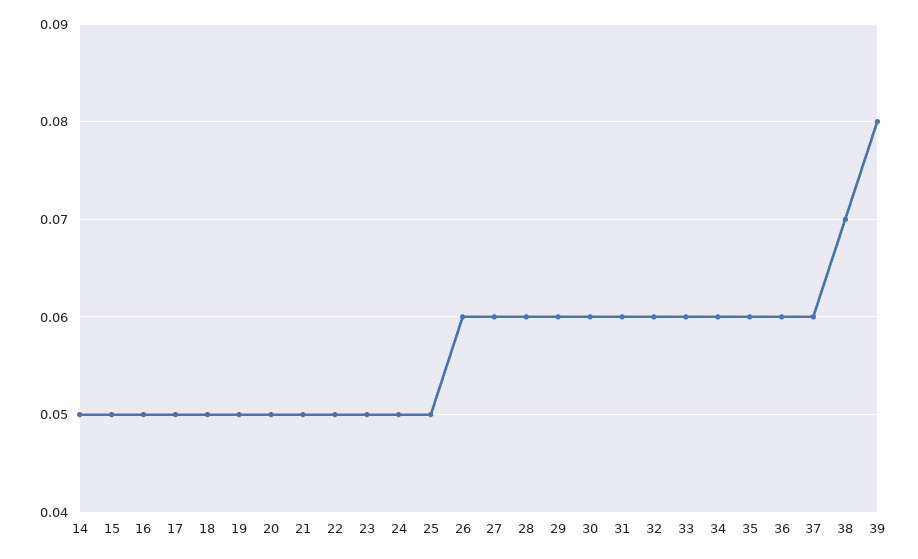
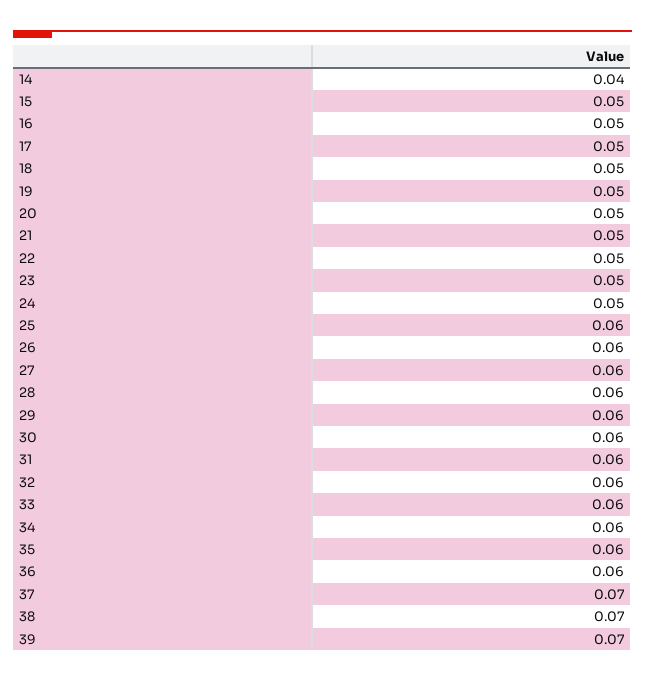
14: 0.05 -> 0.04
25: 0.05 -> 0.06
37: 0.06 -> 0.07
39: 0.08 -> 0.07

